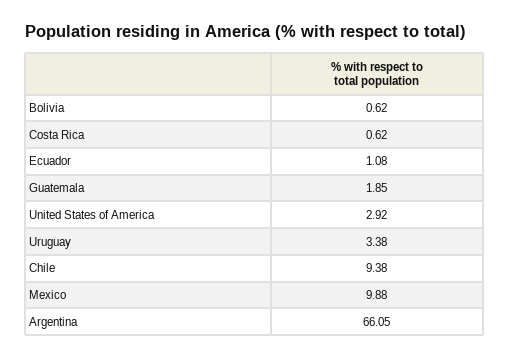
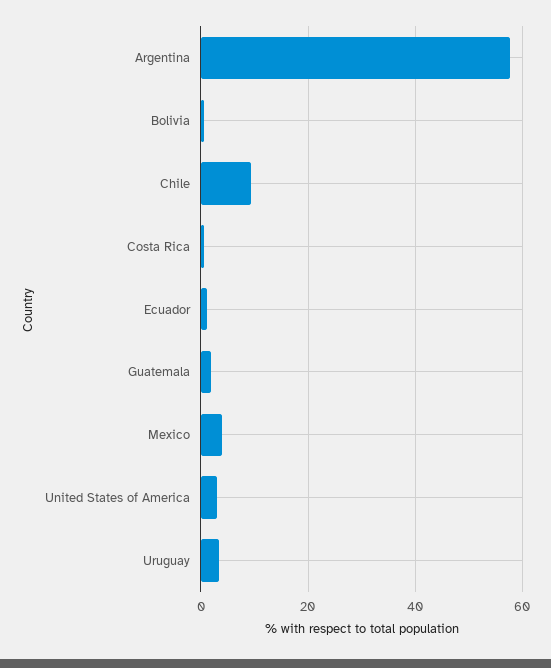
Mexico: 9.88 -> 4
Argentina: 66.05 -> 58

